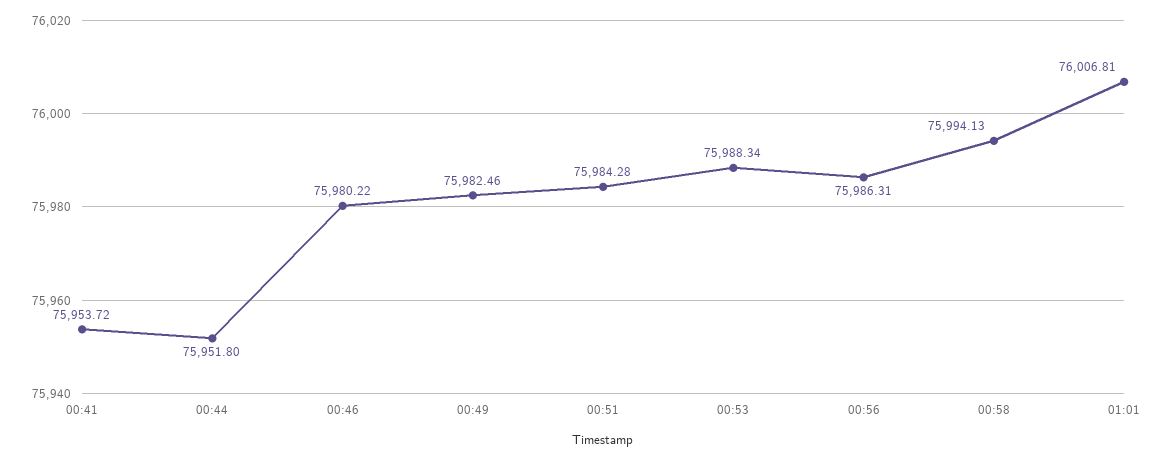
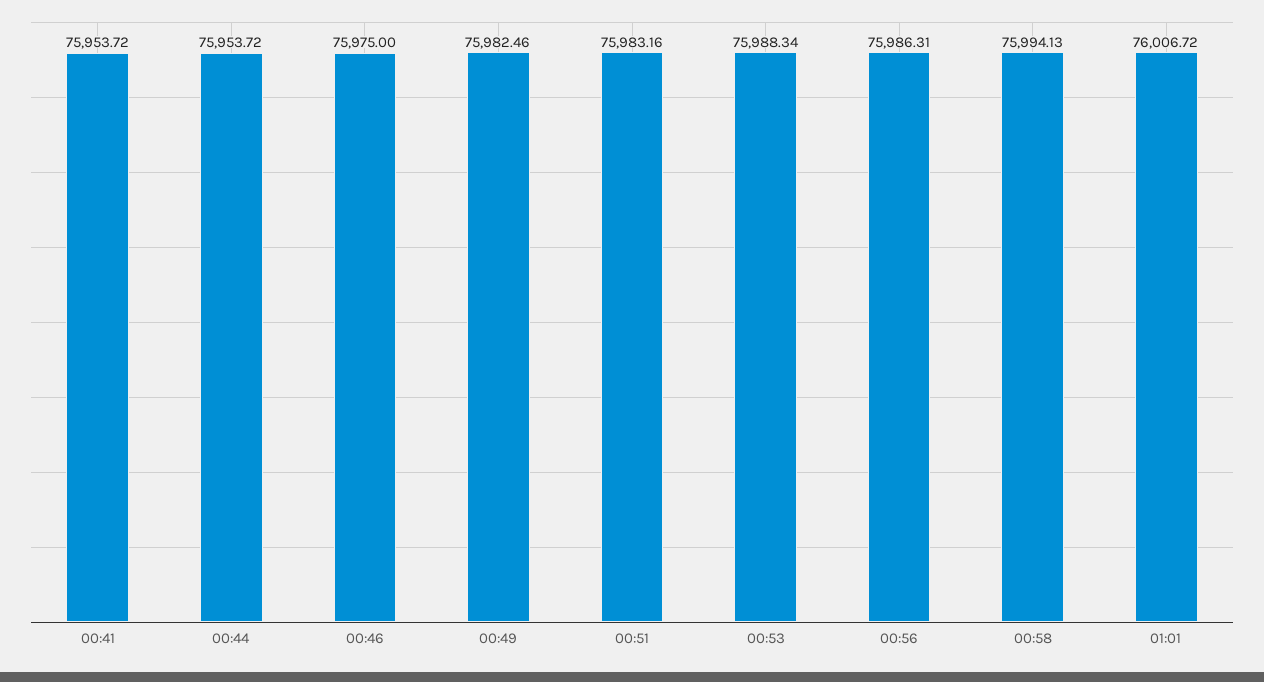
00:44: 75951.8 -> 75953.72
00:46: 75980.22 -> 75975
00:51: 75984.28 -> 75983.16
01:01: 76006.81 -> 76006.72

